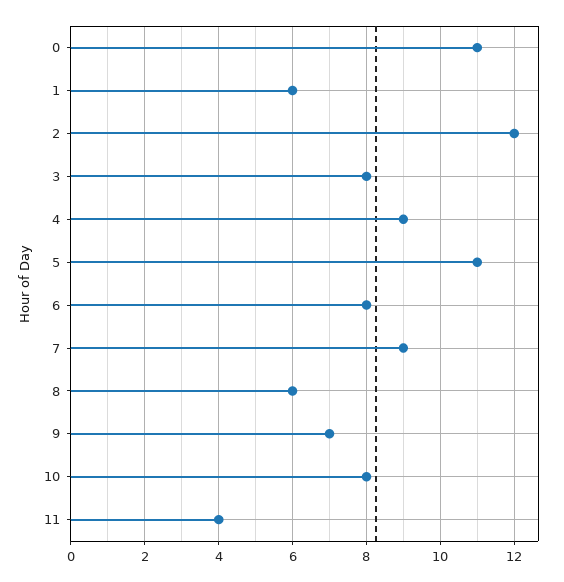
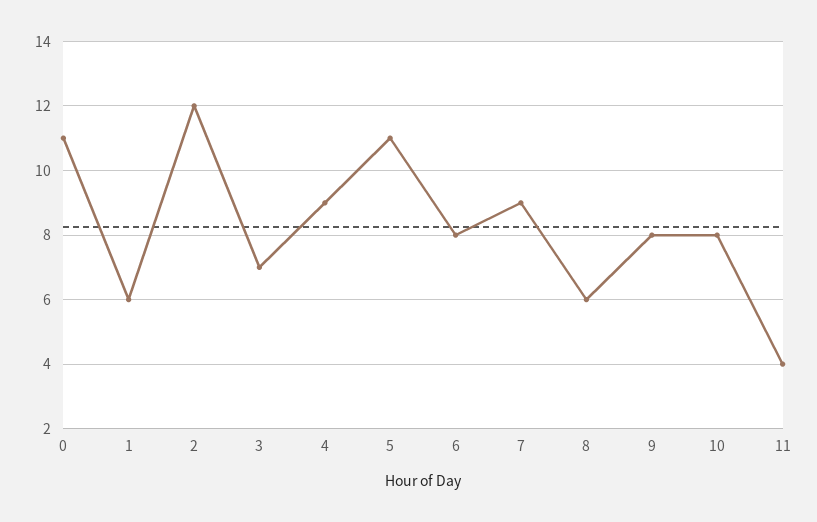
3: 8 -> 7
9: 7 -> 8

